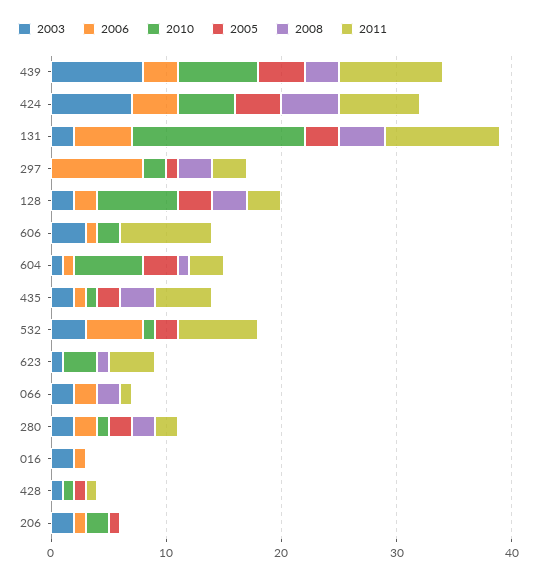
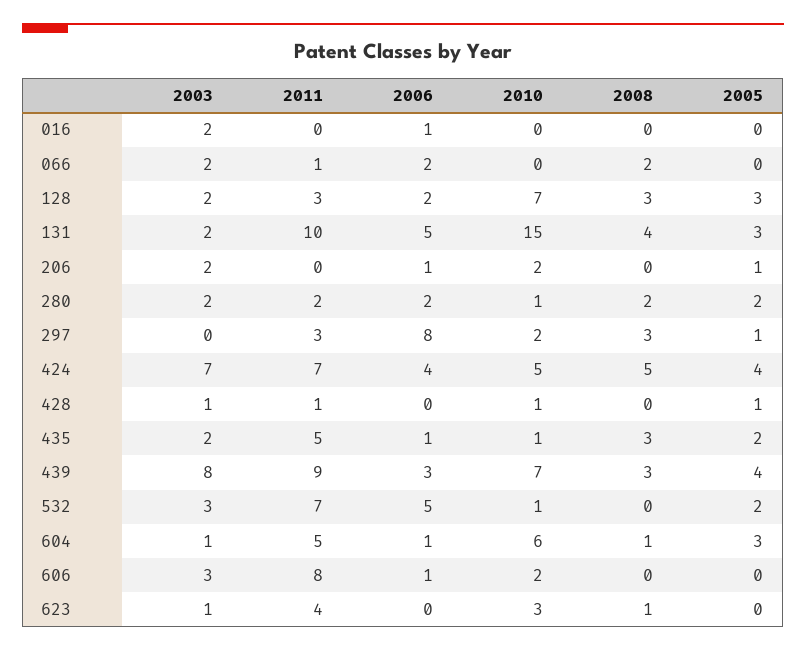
2011, 604: 3 -> 5

